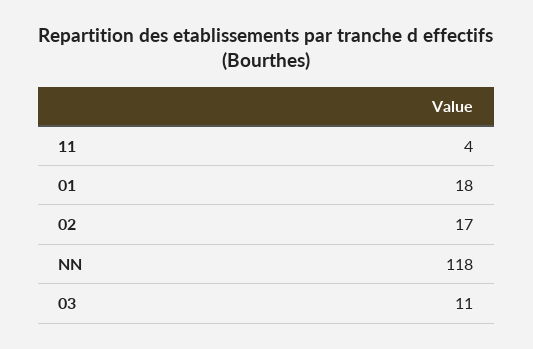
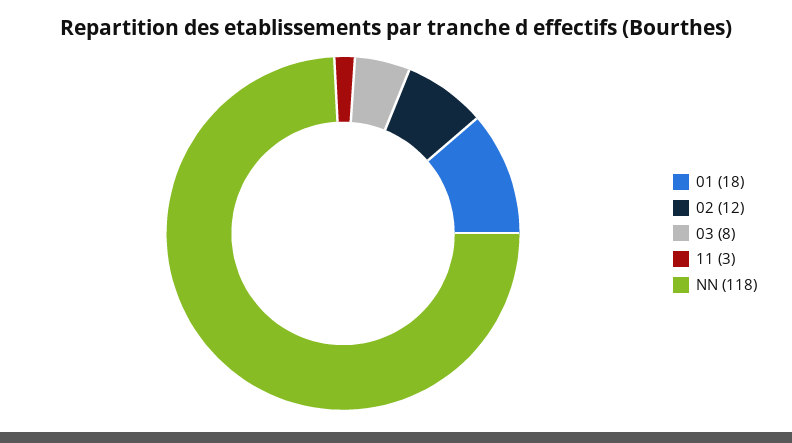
11: 4 -> 3
02: 17 -> 12
03: 11 -> 8

